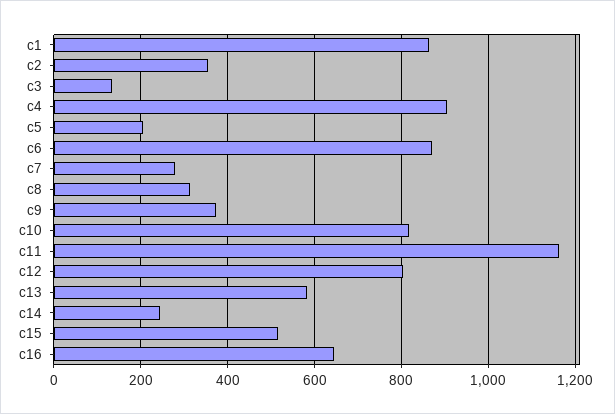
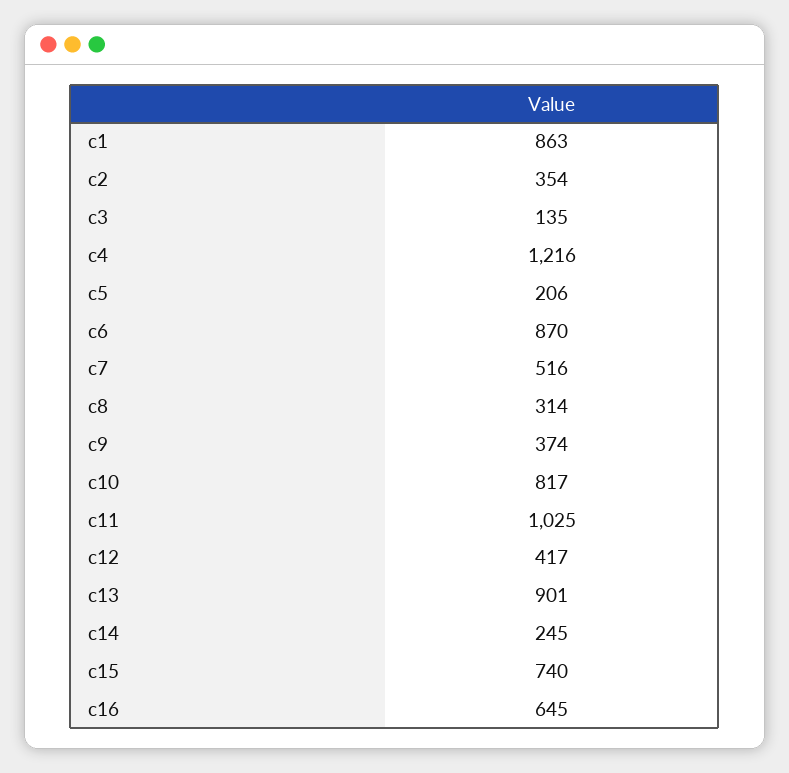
c4: 900 -> 1216
c7: 280 -> 516
c11: 1160 -> 1025
c12: 800 -> 417
c13: 580 -> 901
c15: 520 -> 740

